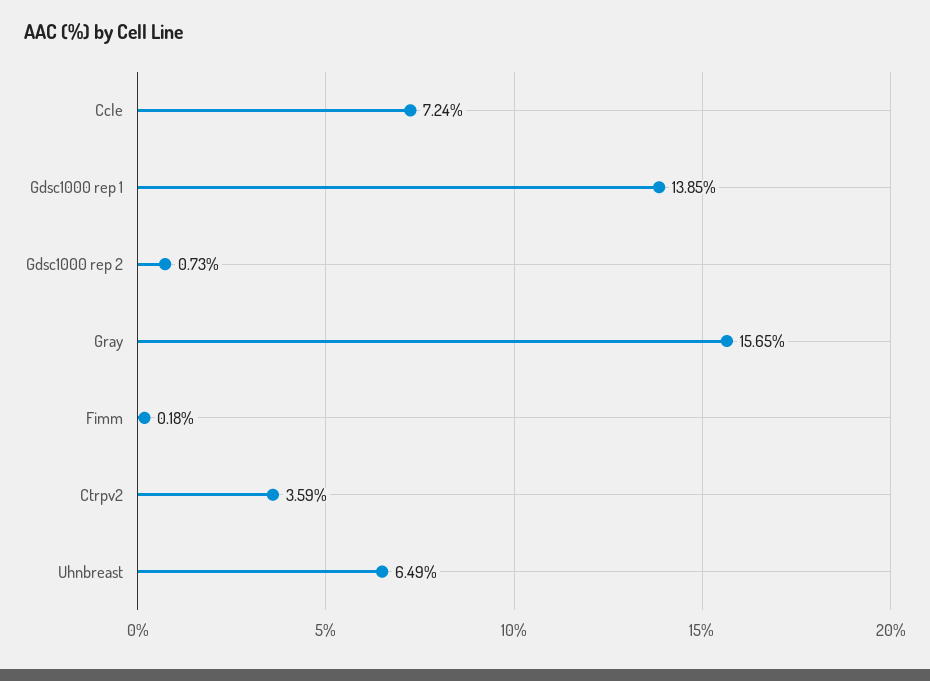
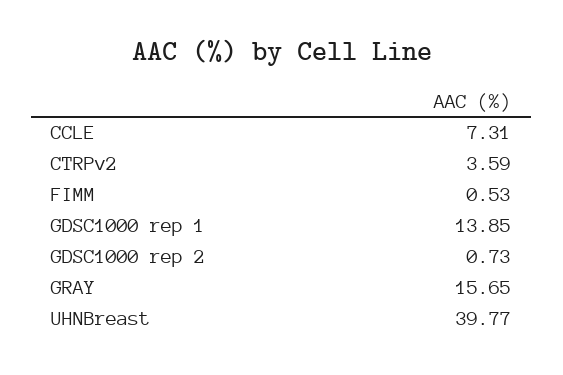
Ccle: 7.24 -> 7.31
Fimm: 0.18 -> 0.53
Uhnbreast: 6.49 -> 39.77

